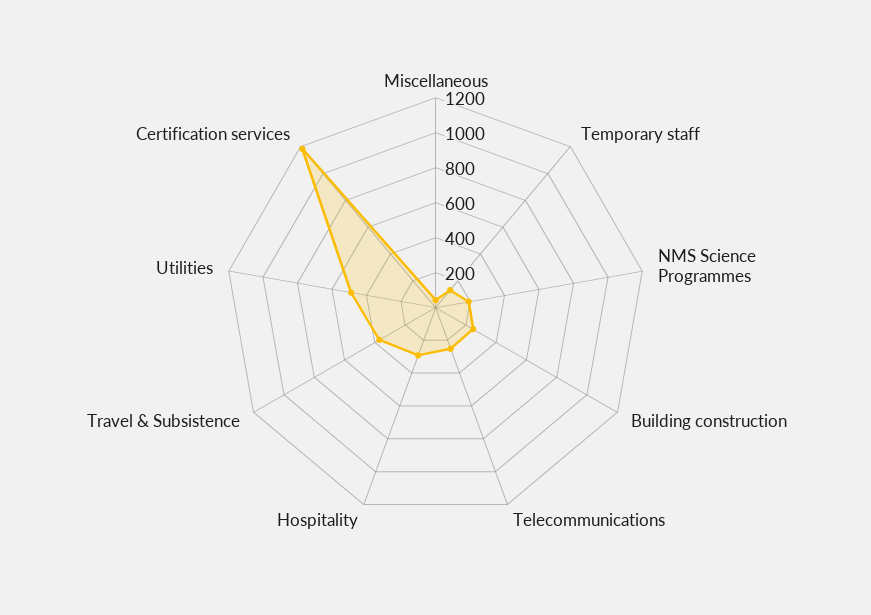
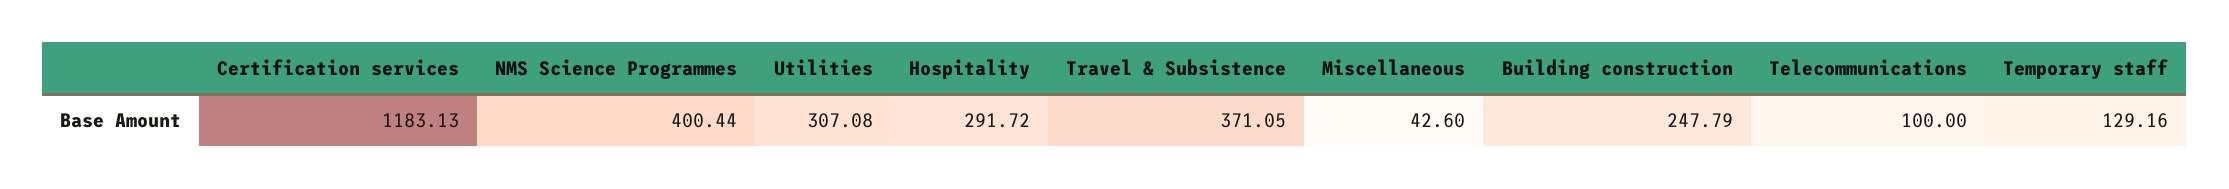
NMS Science Programmes: 200 -> 400.44
Telecommunications: 250 -> 100
Utilities: 500 -> 307.08

